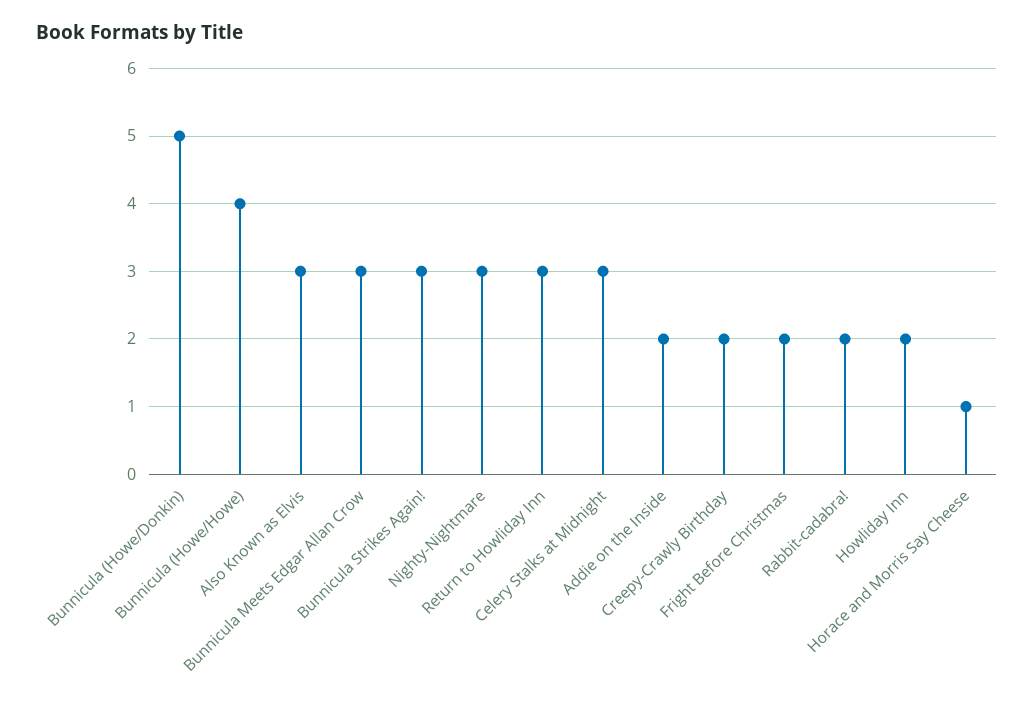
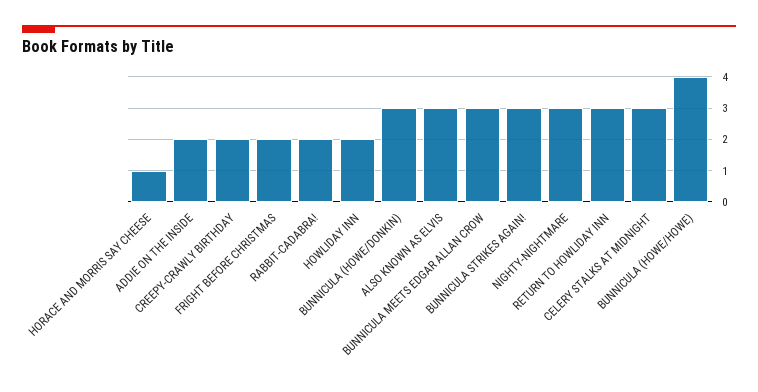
Bunnicula (Howe/Donkin): 5 -> 3

